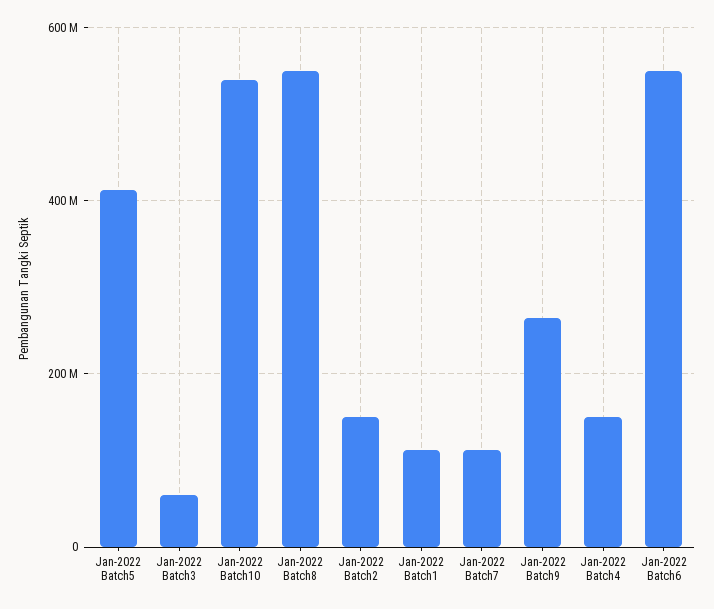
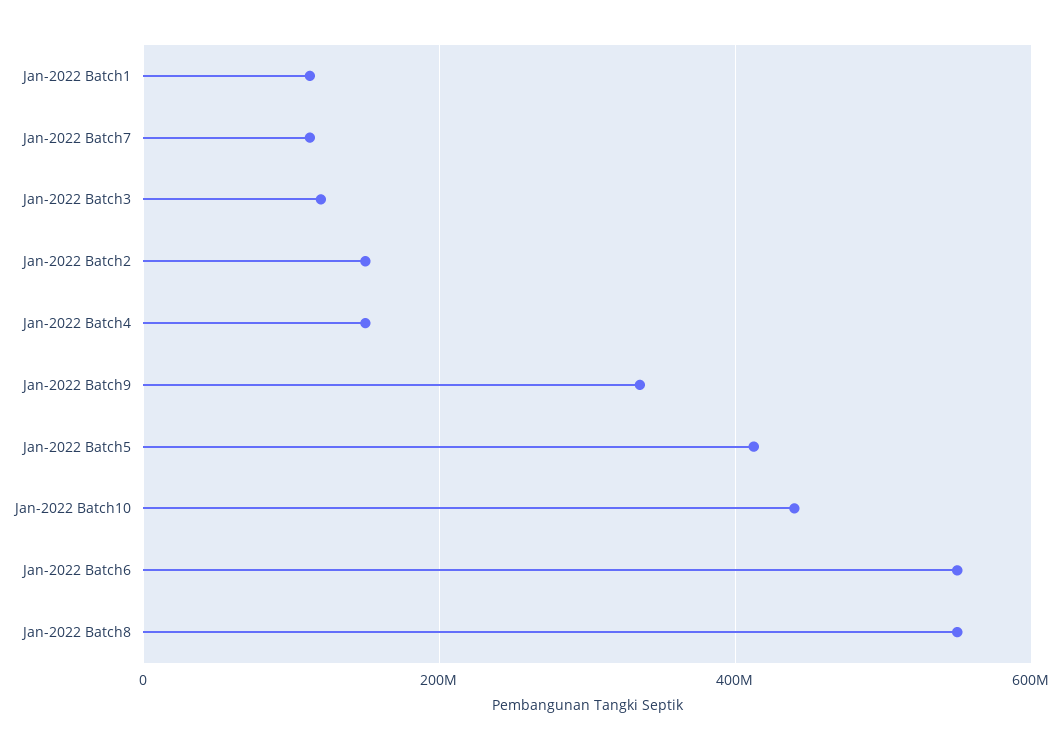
Jan-2022 Batch3: 60000000 -> 120000000
Jan-2022 Batch10: 540000000 -> 440000000
Jan-2022 Batch9: 260000000 -> 340000000

